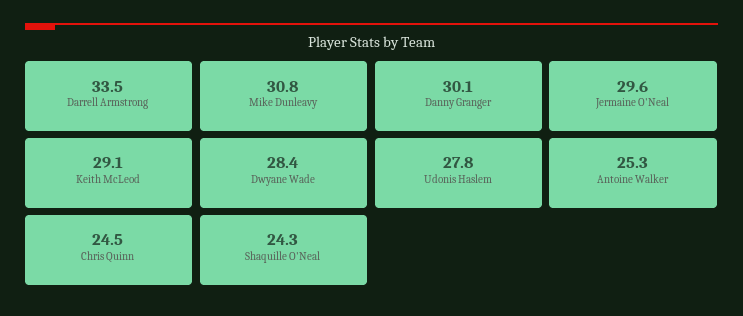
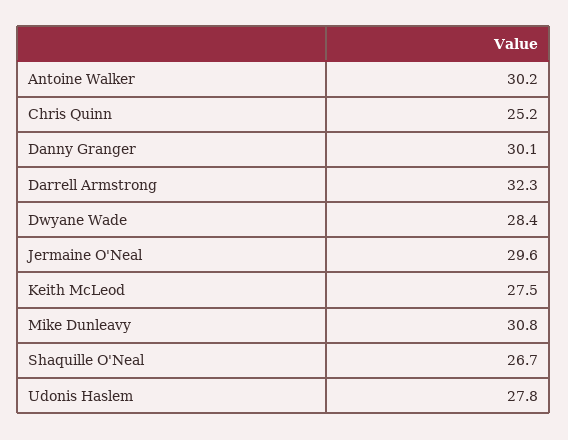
Darrell Armstrong: 33.5 -> 32.3
Keith McLeod: 29.1 -> 27.5
Antoine Walker: 25.3 -> 30.2
Chris Quinn: 24.5 -> 25.2
Shaquille O'Neal: 24.3 -> 26.7

